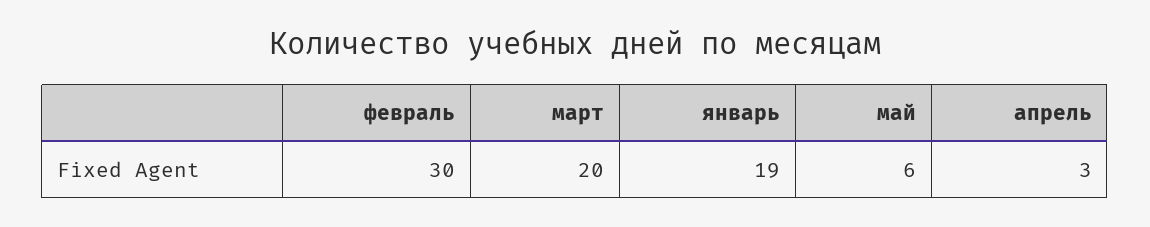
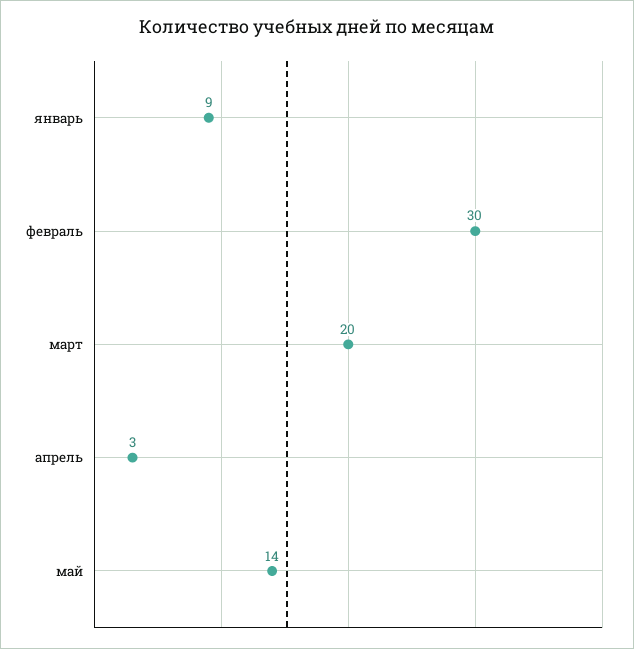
январь: 19 -> 9
май: 6 -> 14

